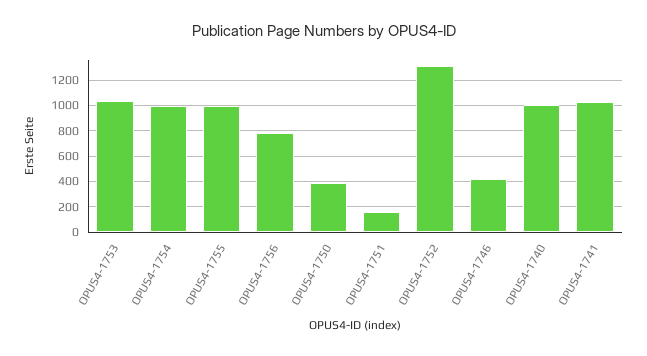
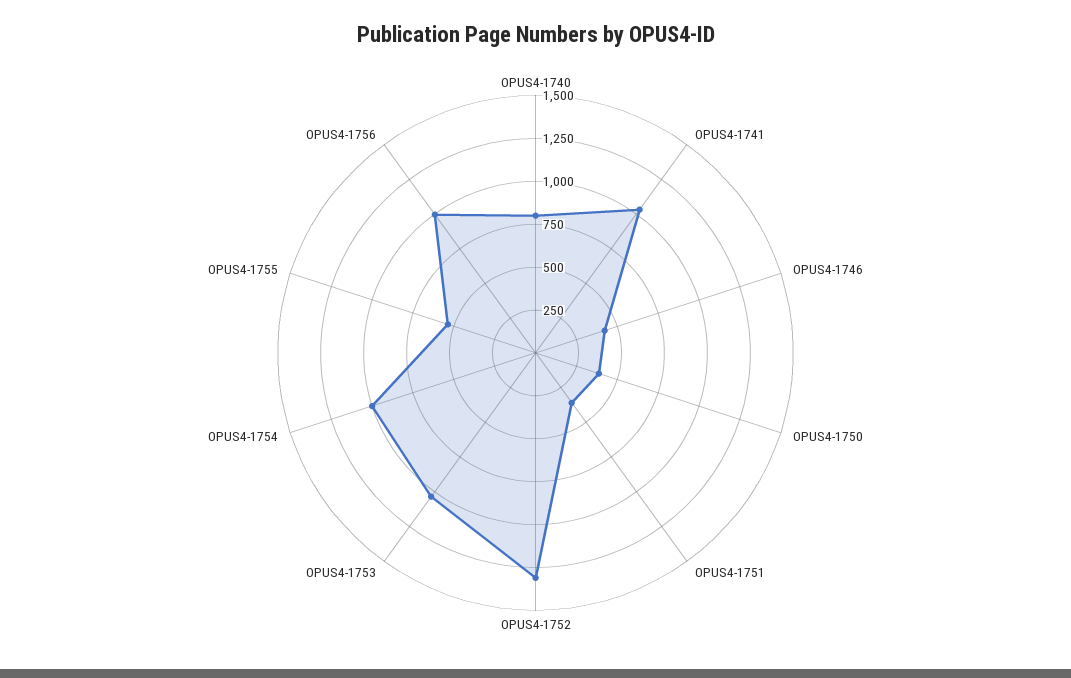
OPUS4-1755: 1000 -> 550
OPUS4-1756: 800 -> 1000
OPUS4-1751: 150 -> 350
OPUS4-1740: 1000 -> 800

